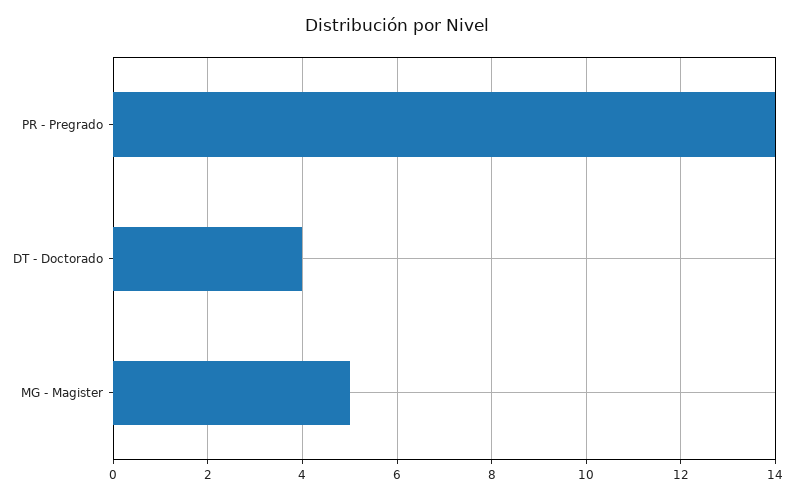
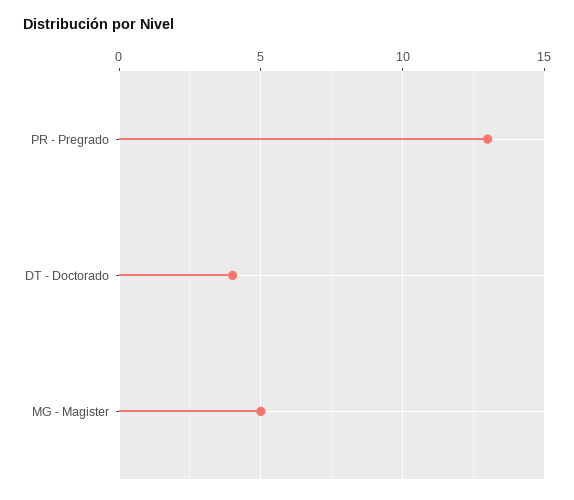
PR - Pregrado: 14 -> 13

